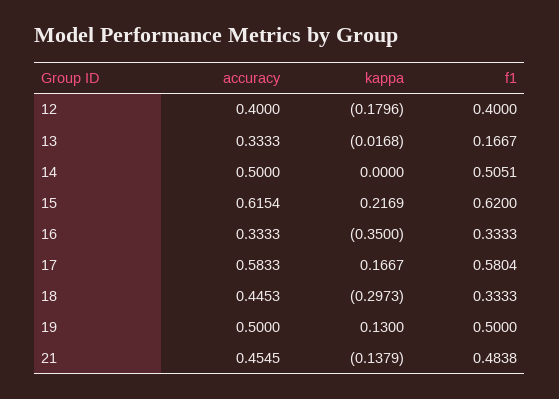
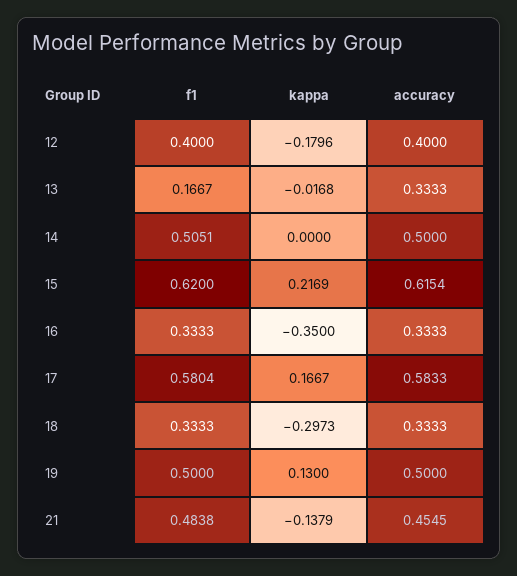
accuracy, 18: 0.4453 -> 0.3333

